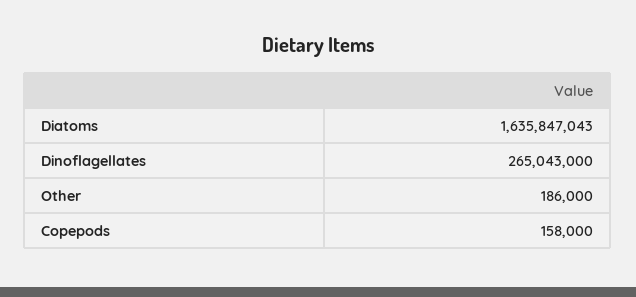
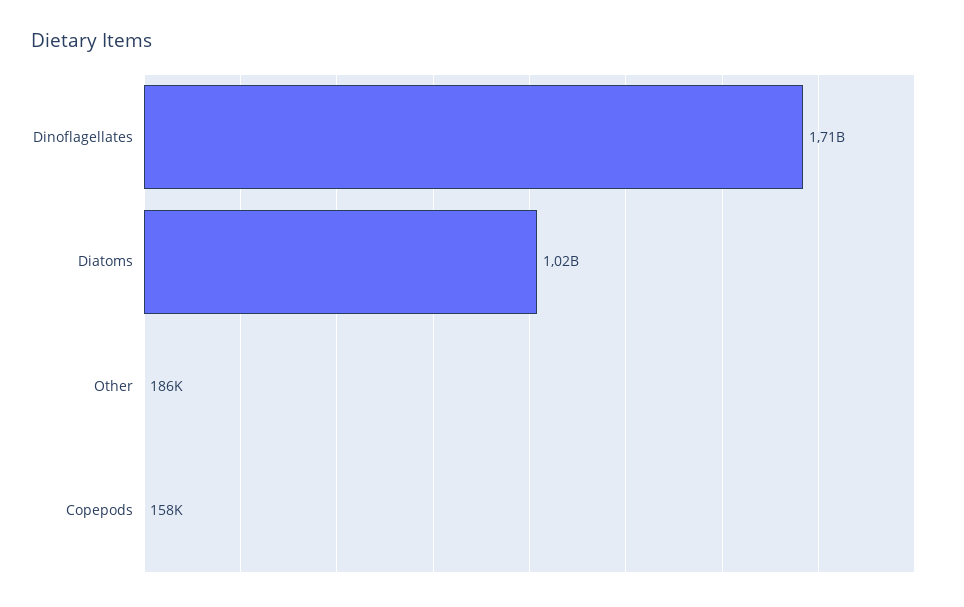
Diatoms: 1635847043 -> 1020000000
Dinoflagellates: 265043000 -> 1710000000

